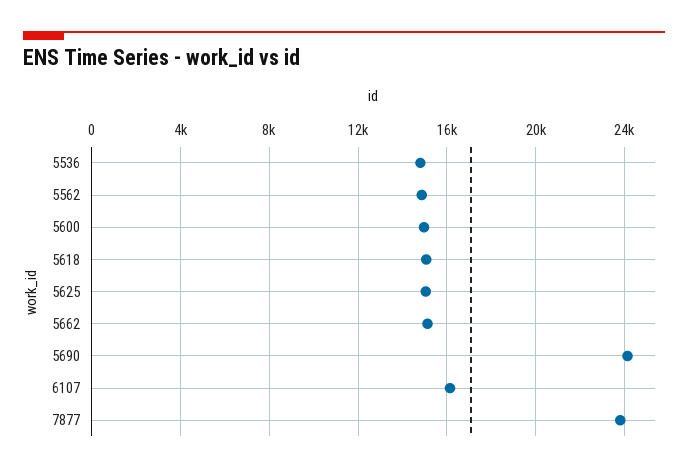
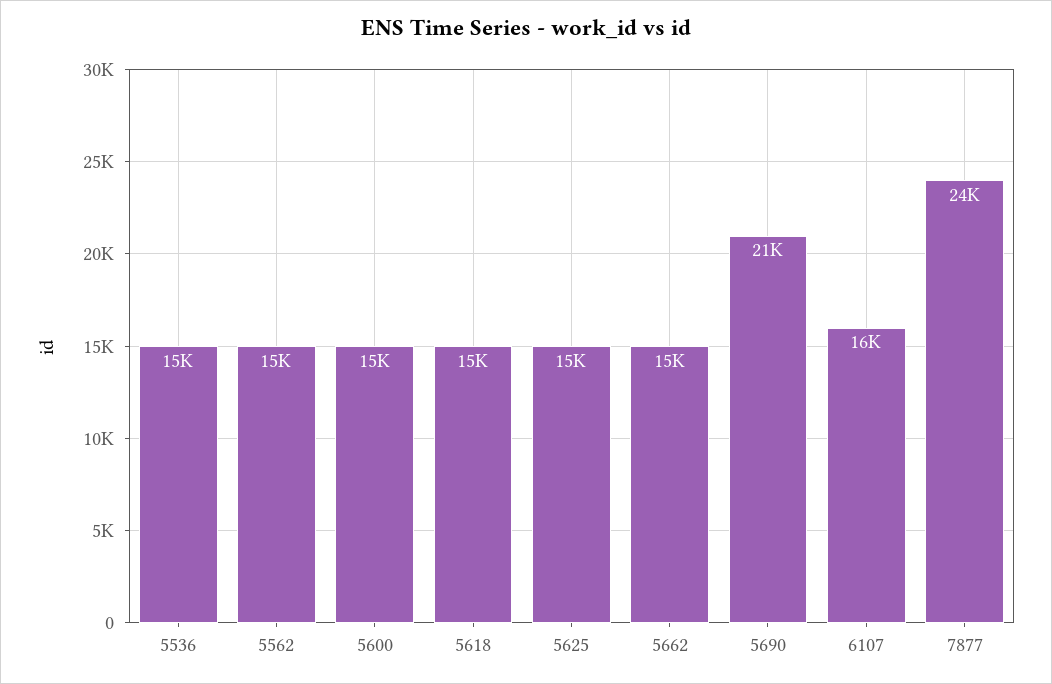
5690: 24000 -> 21000

